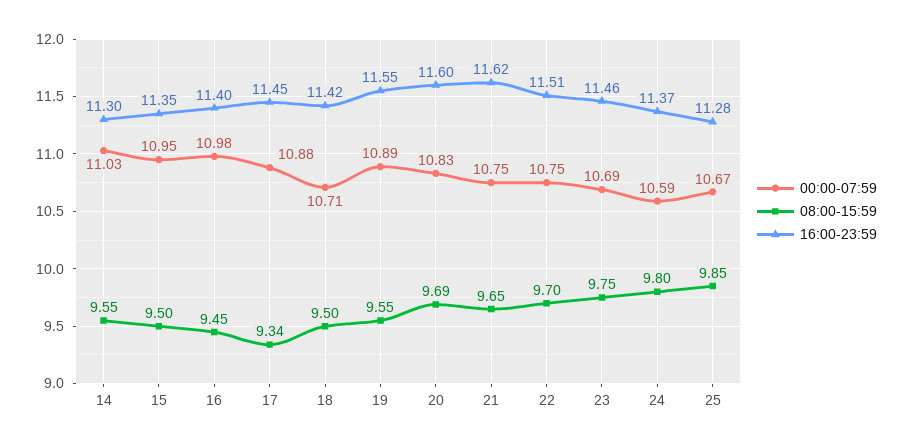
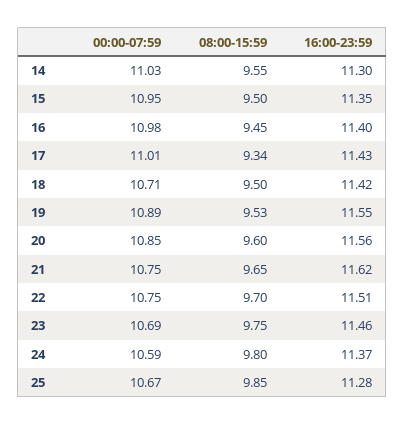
00:00-07:59, 17: 10.88 -> 11.01
16:00-23:59, 17: 11.45 -> 11.43
08:00-15:59, 19: 9.55 -> 9.53
00:00-07:59, 20: 10.83 -> 10.85
08:00-15:59, 20: 9.69 -> 9.6
16:00-23:59, 20: 11.6 -> 11.56

